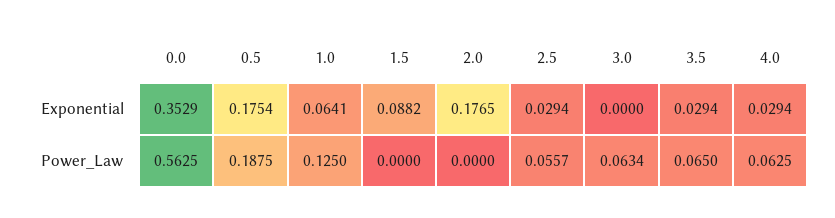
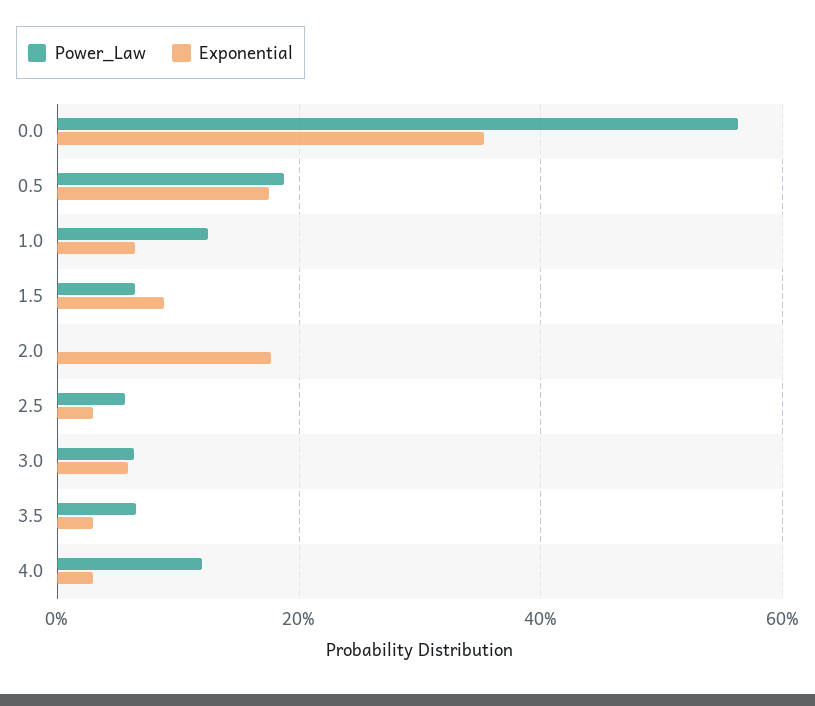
Exponential, 3.0: 0 -> 0.06
Power_Law, 1.5: 0 -> 0.06
Power_Law, 4.0: 0.0625 -> 0.12

